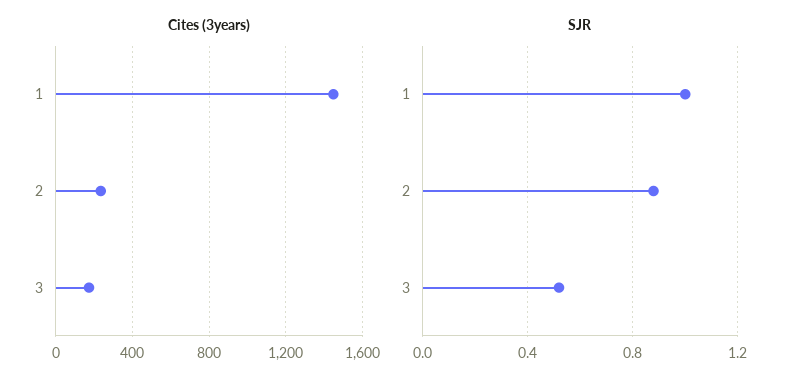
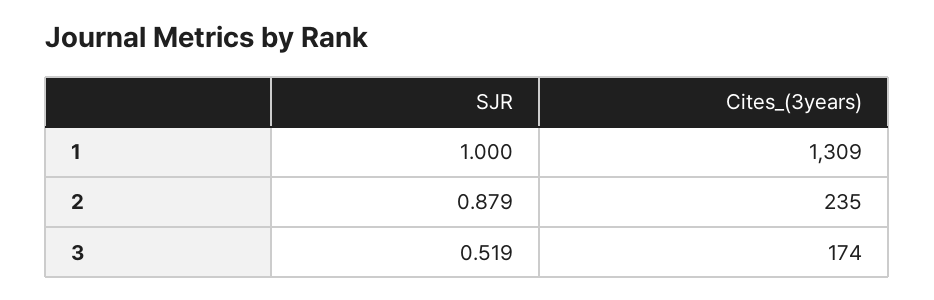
Cites (3years), 1: 1450 -> 1309

